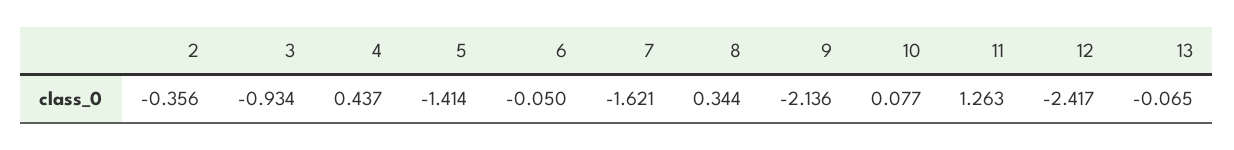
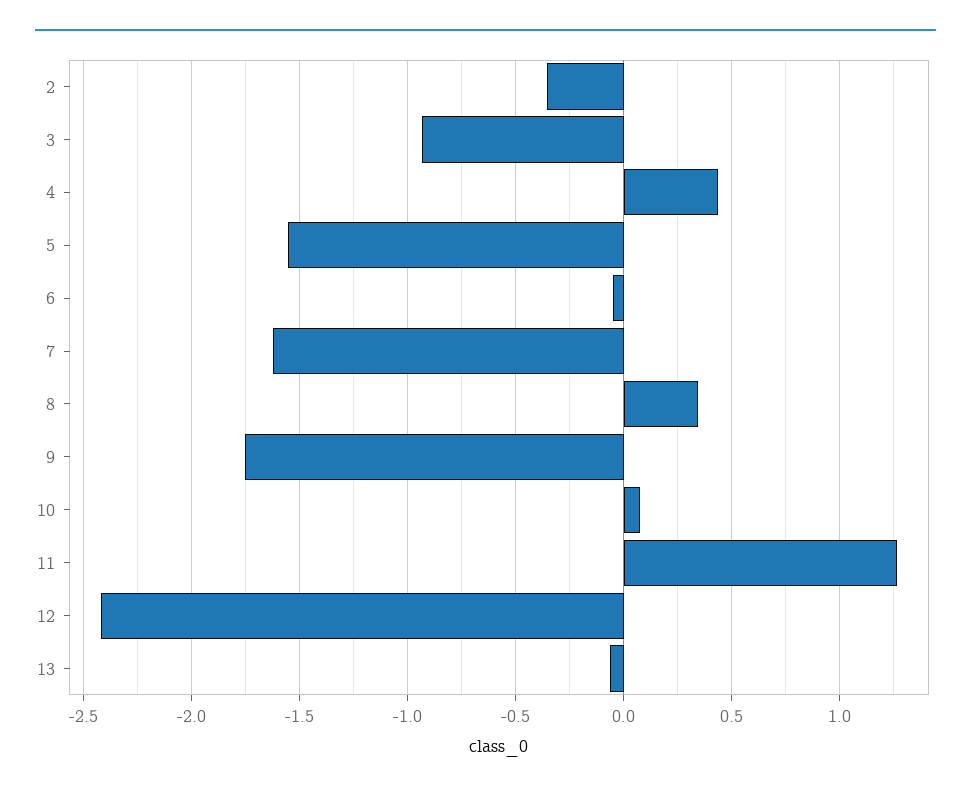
5: -1.414 -> -1.55
9: -2.136 -> -1.75

